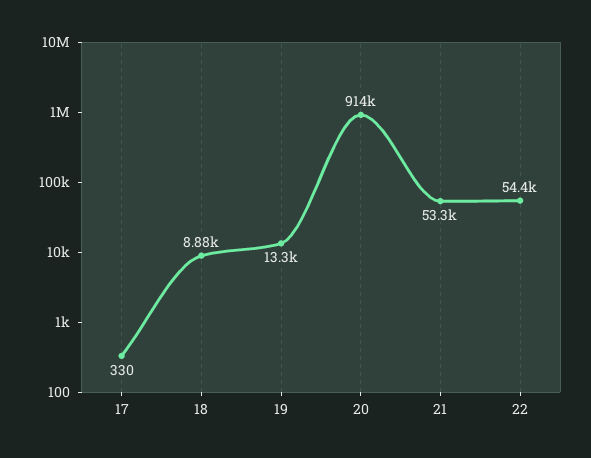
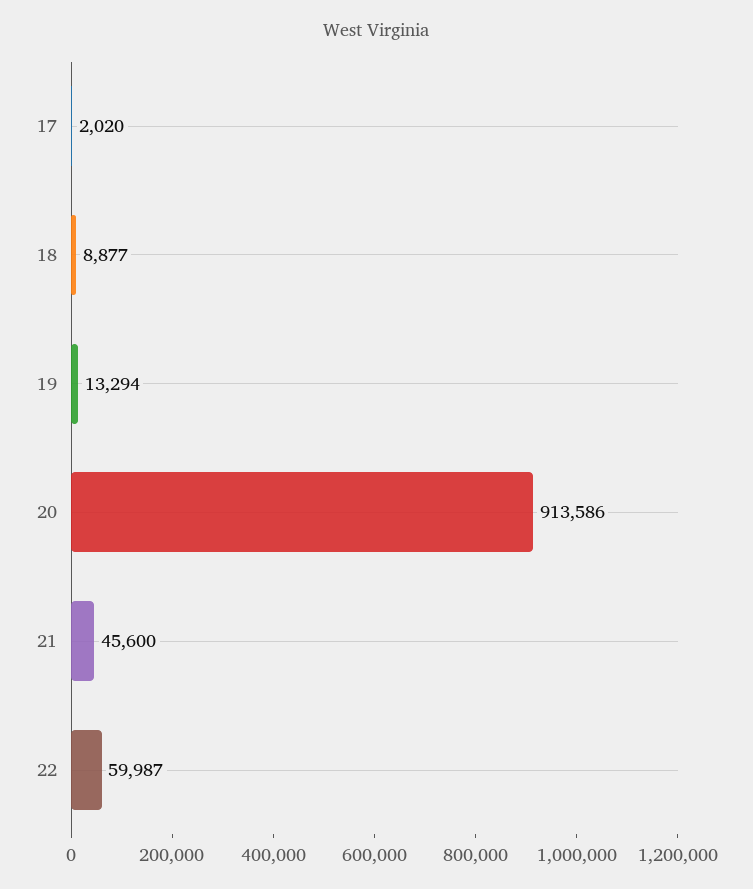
17: 330 -> 2020
21: 53300 -> 45600
22: 54400 -> 59987

